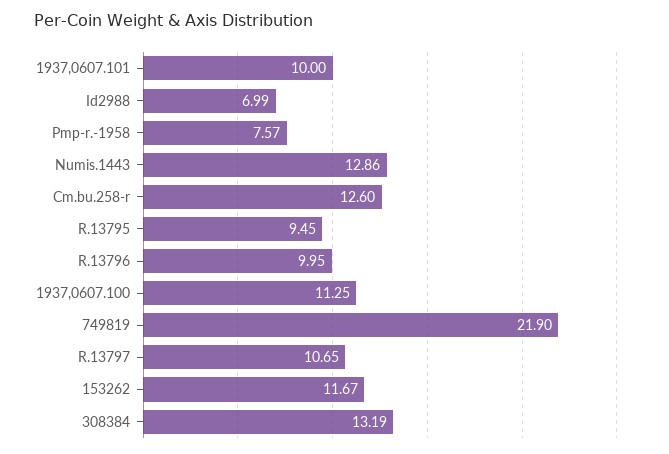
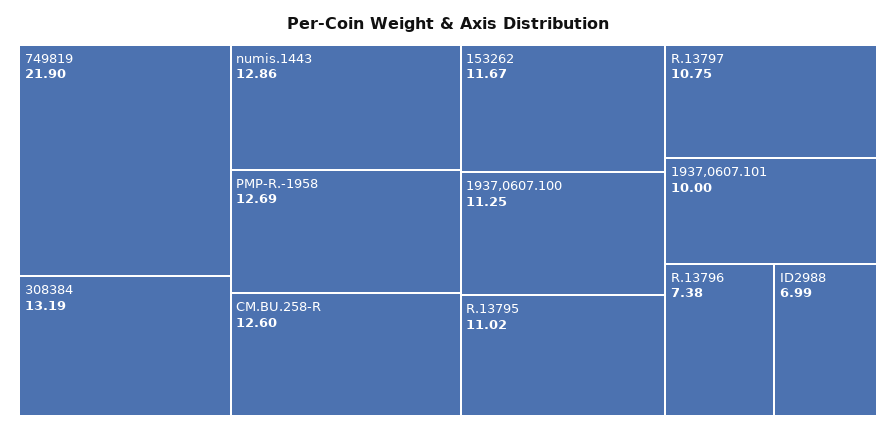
Pmp-r.-1958: 7.57 -> 12.69
R.13795: 9.45 -> 11.02
R.13796: 9.95 -> 7.38
R.13797: 10.65 -> 10.75

